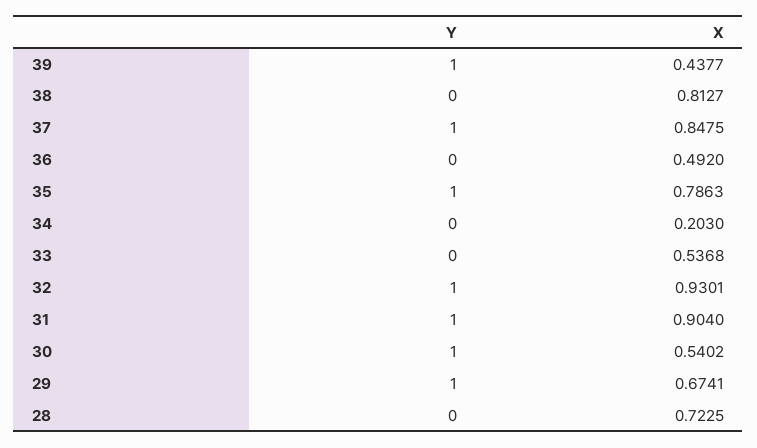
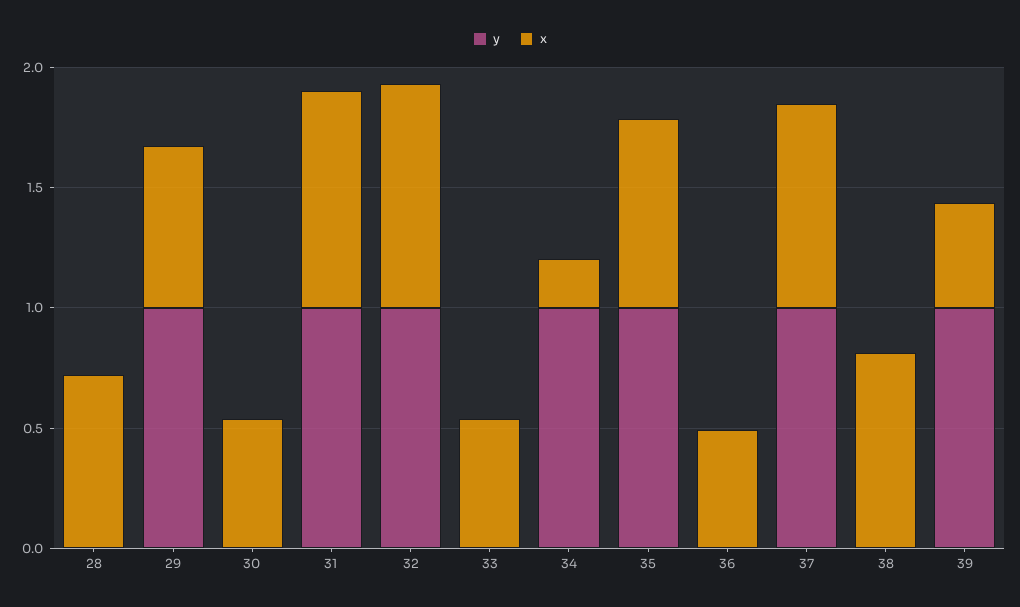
Y, 34: 0 -> 1
Y, 30: 1 -> 0

